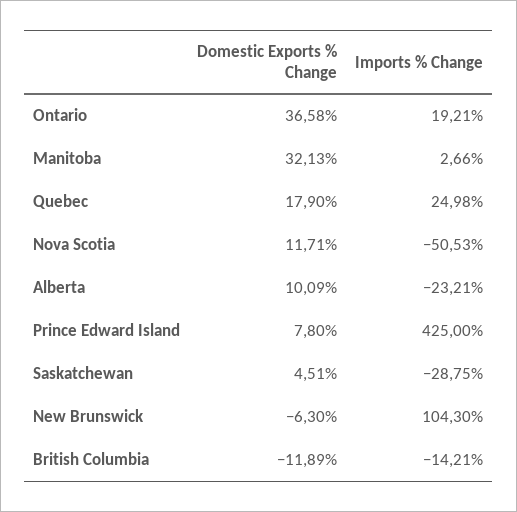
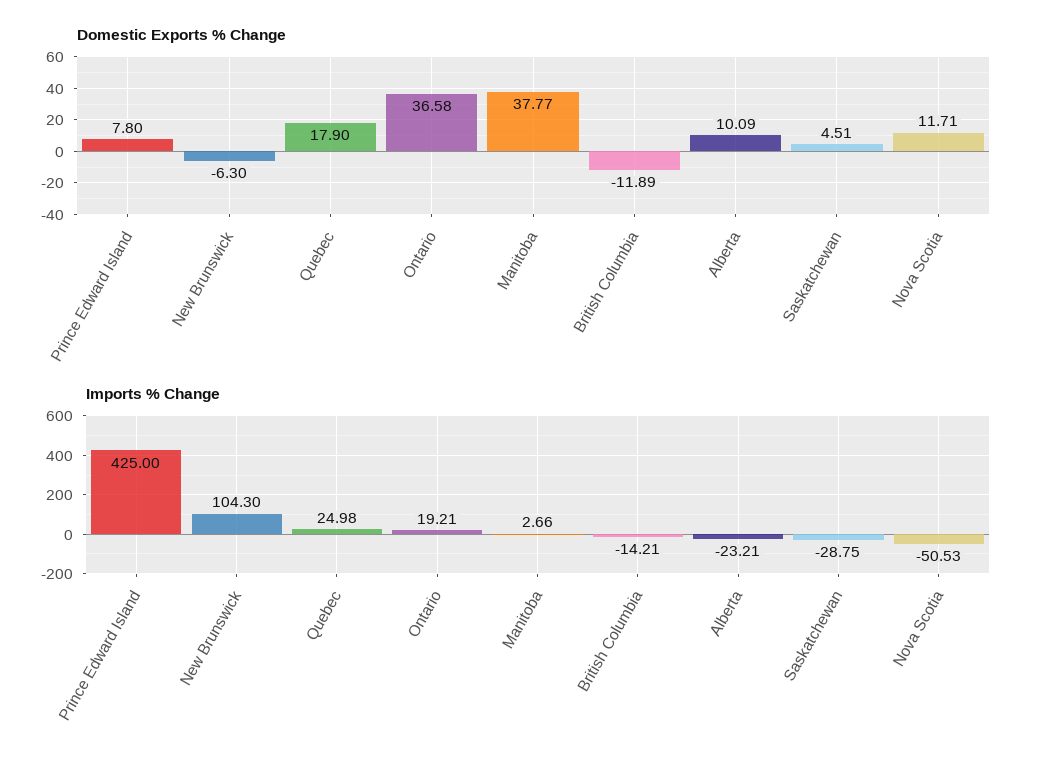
Domestic Exports % Change, Manitoba: 32.13 -> 37.77

